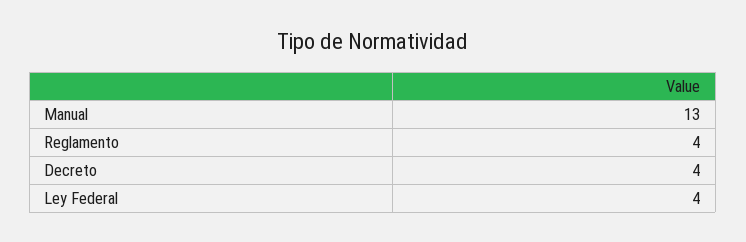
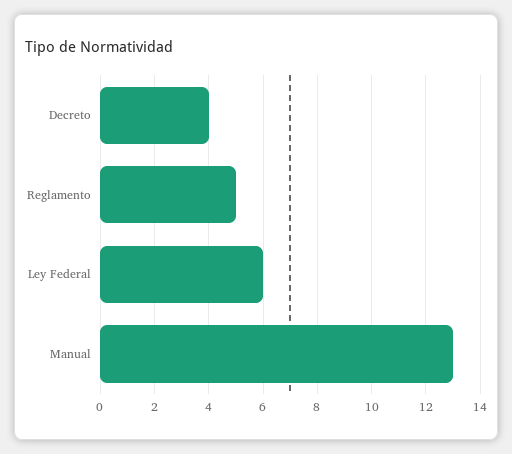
Reglamento: 4 -> 5
Ley Federal: 4 -> 6

